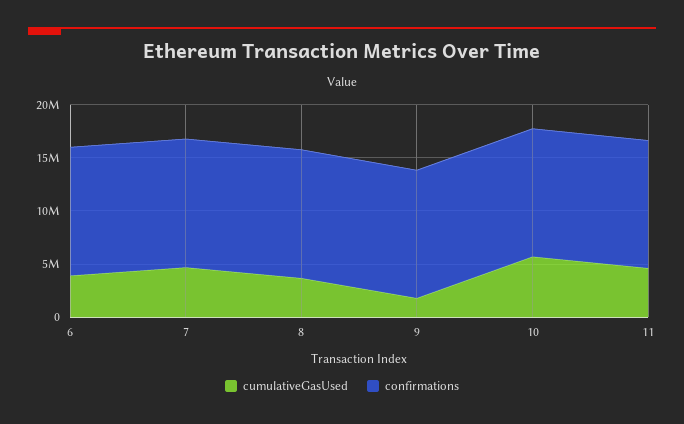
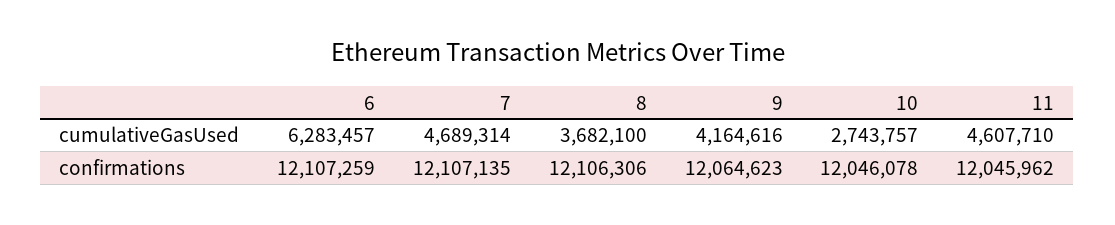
cumulativeGasUsed, 6: 4000000 -> 6283457
cumulativeGasUsed, 9: 2000000 -> 4164616
cumulativeGasUsed, 10: 6000000 -> 2743757

